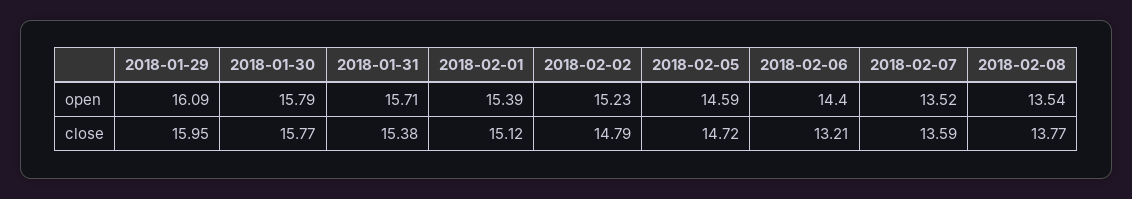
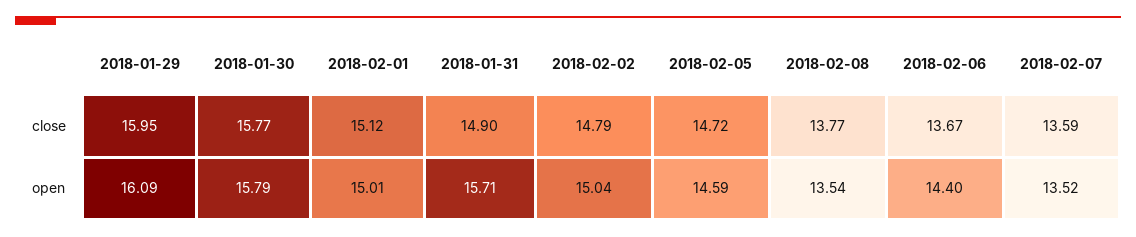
2018-02-01, open: 15.39 -> 15.01
2018-02-02, open: 15.23 -> 15.04
2018-01-31, close: 15.38 -> 14.9
2018-02-06, close: 13.21 -> 13.67

